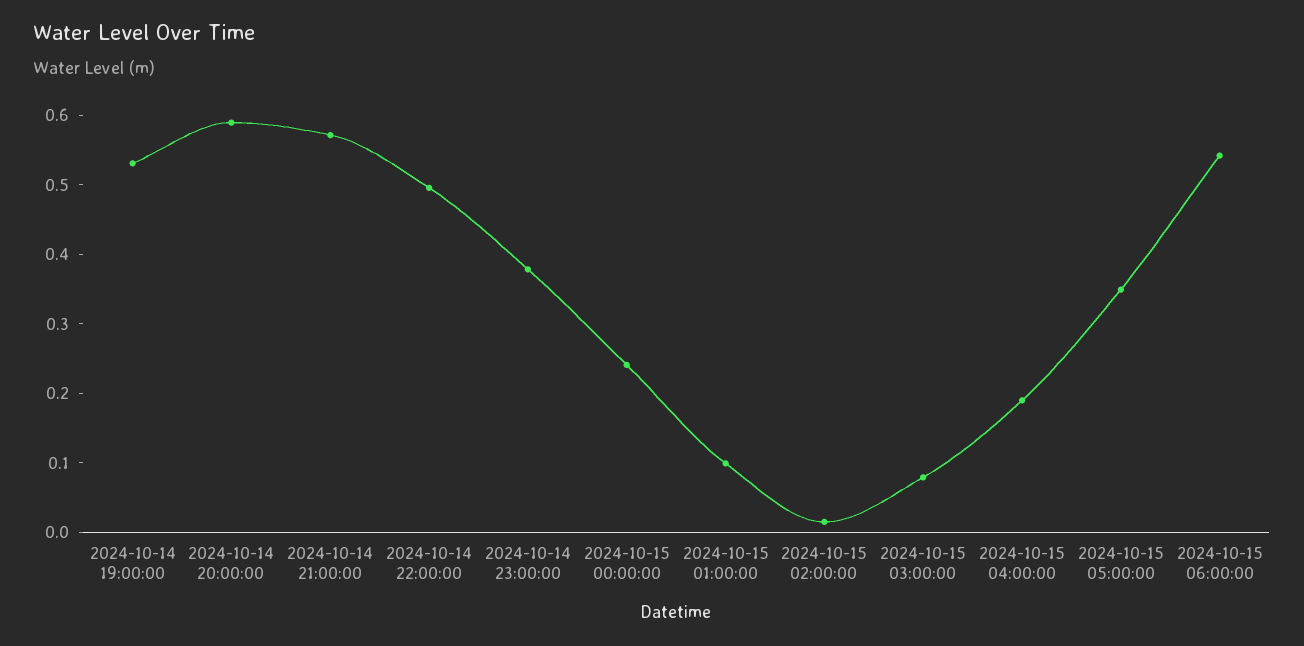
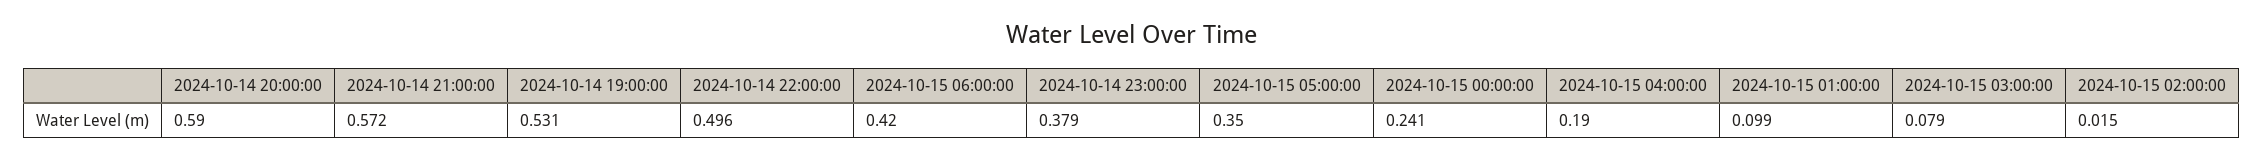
2024-10-15 06:00:00: 0.54 -> 0.42

